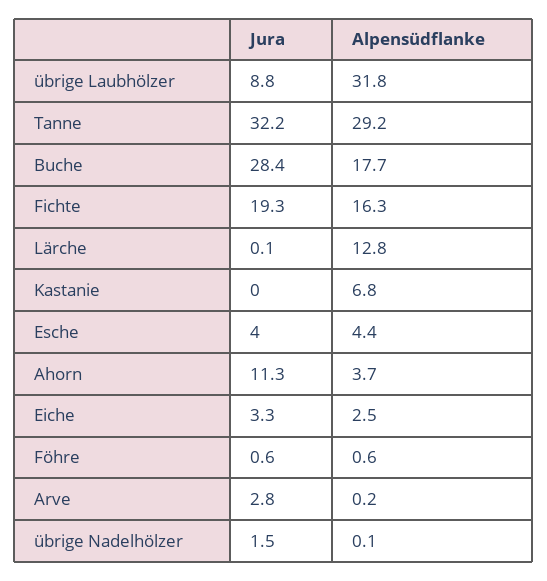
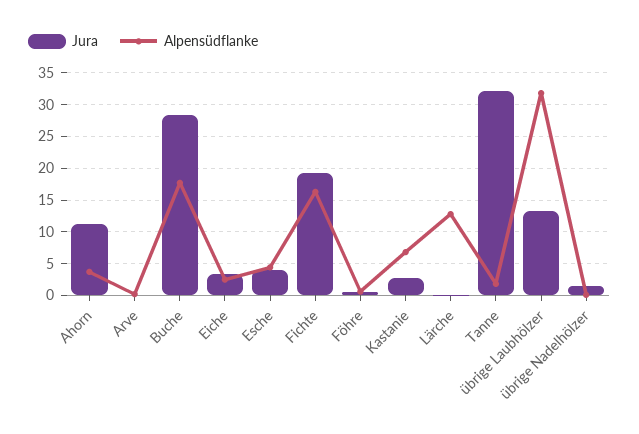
Jura, übrige Laubhölzer: 8.8 -> 13
Alpensüdflanke, Tanne: 29.2 -> 2
Jura, Kastanie: 0 -> 3
Jura, Arve: 2.8 -> 0

